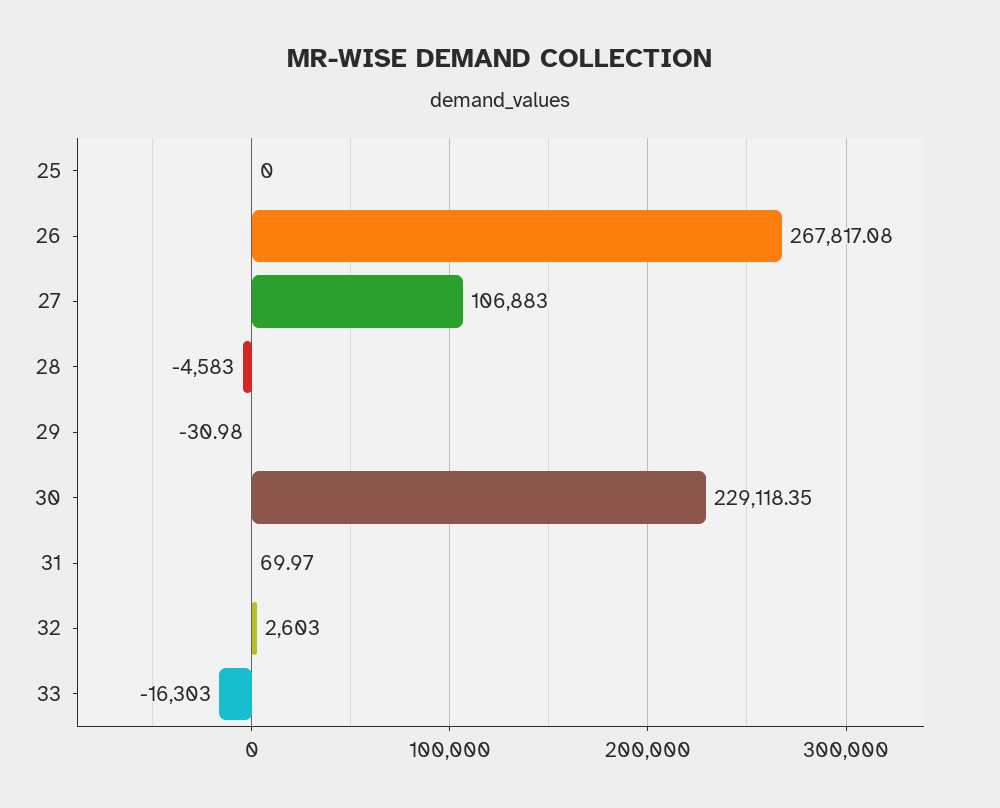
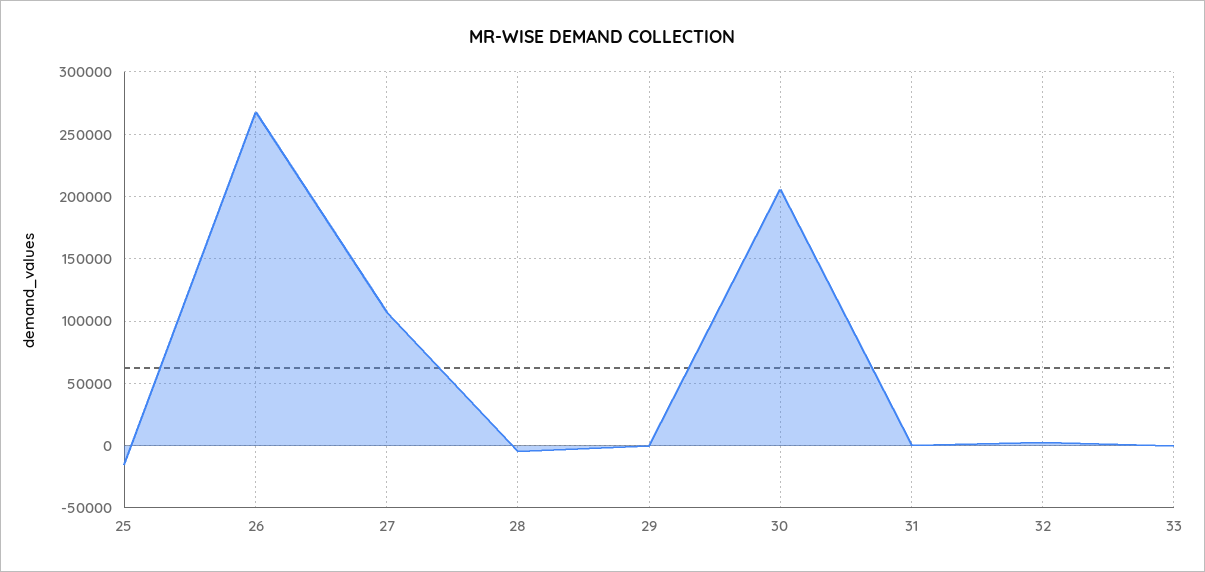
25: 0 -> -15000
30: 229118.35 -> 205000
33: -16303 -> 0

